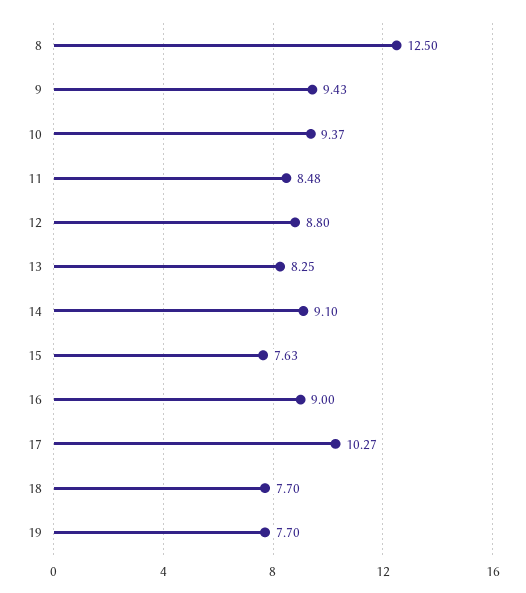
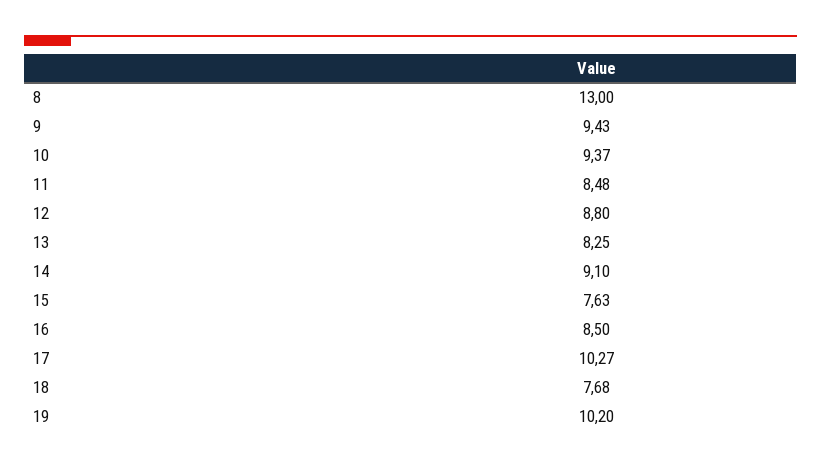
8: 12.5 -> 13
16: 9 -> 8.5
18: 7.7 -> 7.68
19: 7.7 -> 10.2

